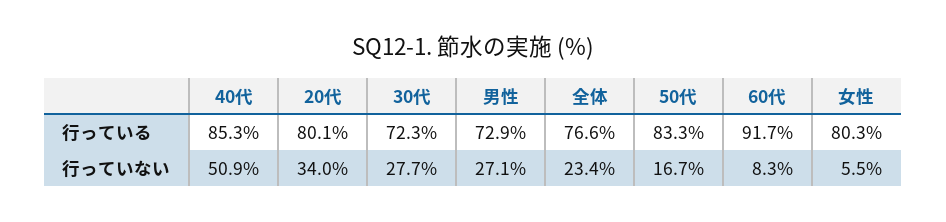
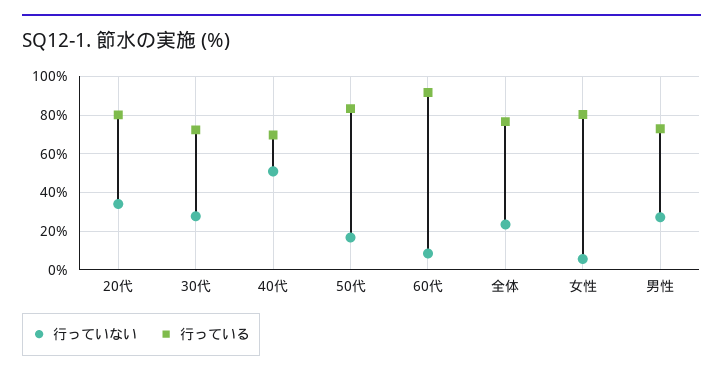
行っている, 40代: 85.3 -> 70

